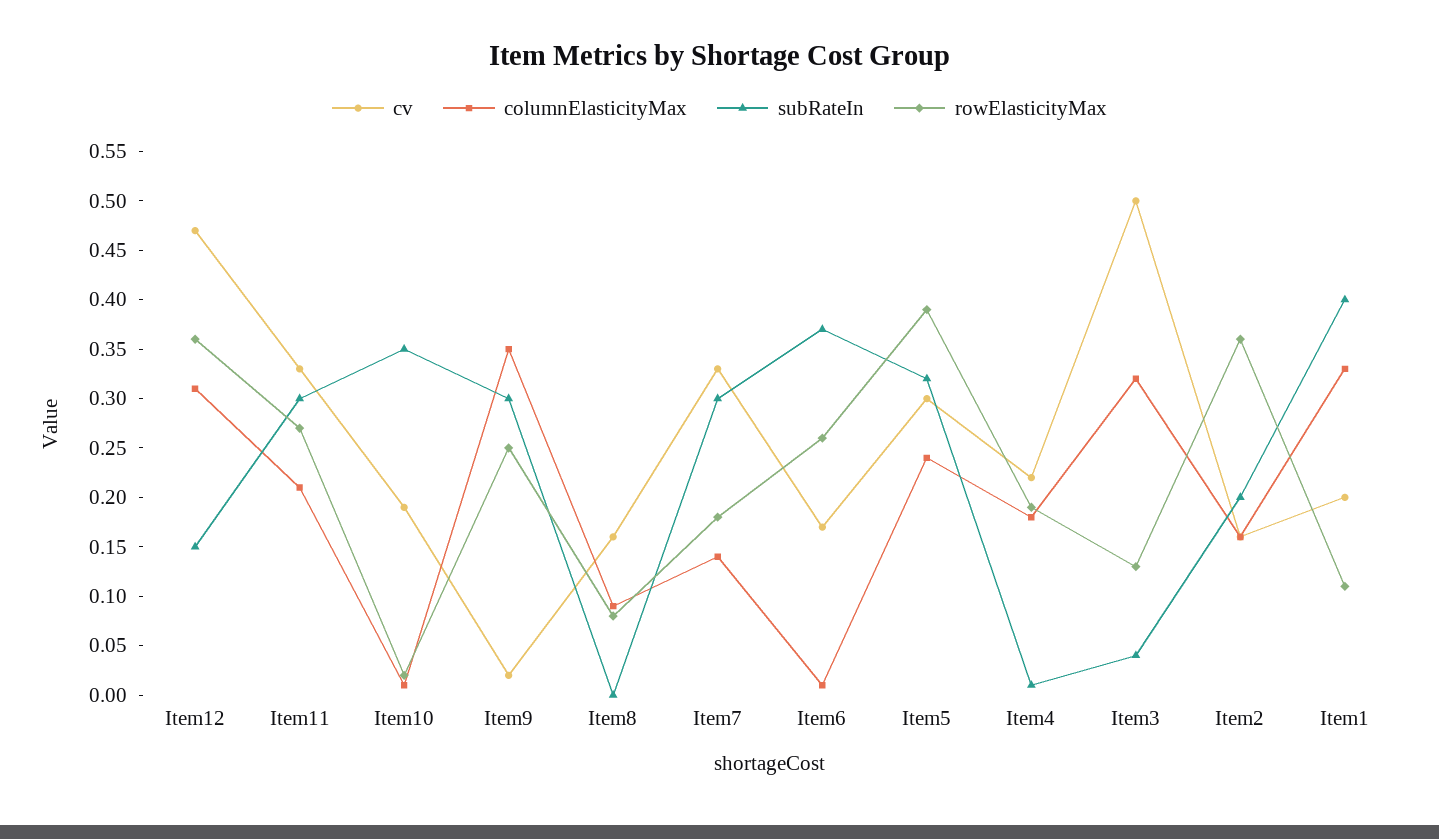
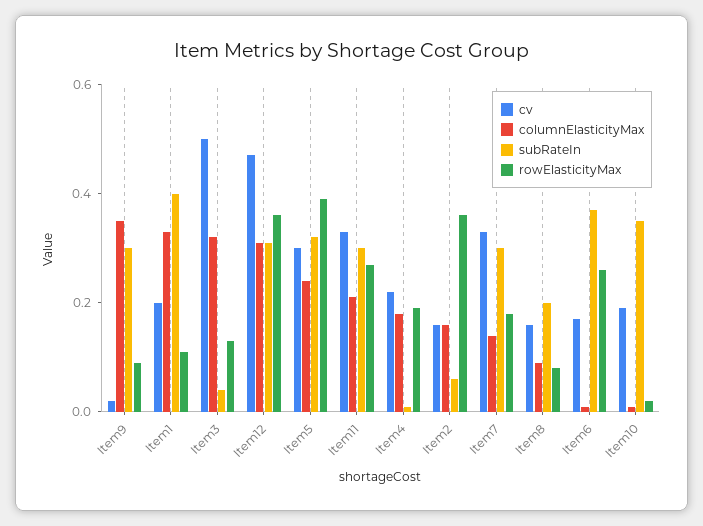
subRateIn, Item12: 0.15 -> 0.3
rowElasticityMax, Item9: 0.25 -> 0.1
subRateIn, Item8: 0 -> 0.2
subRateIn, Item2: 0.2 -> 0.05

